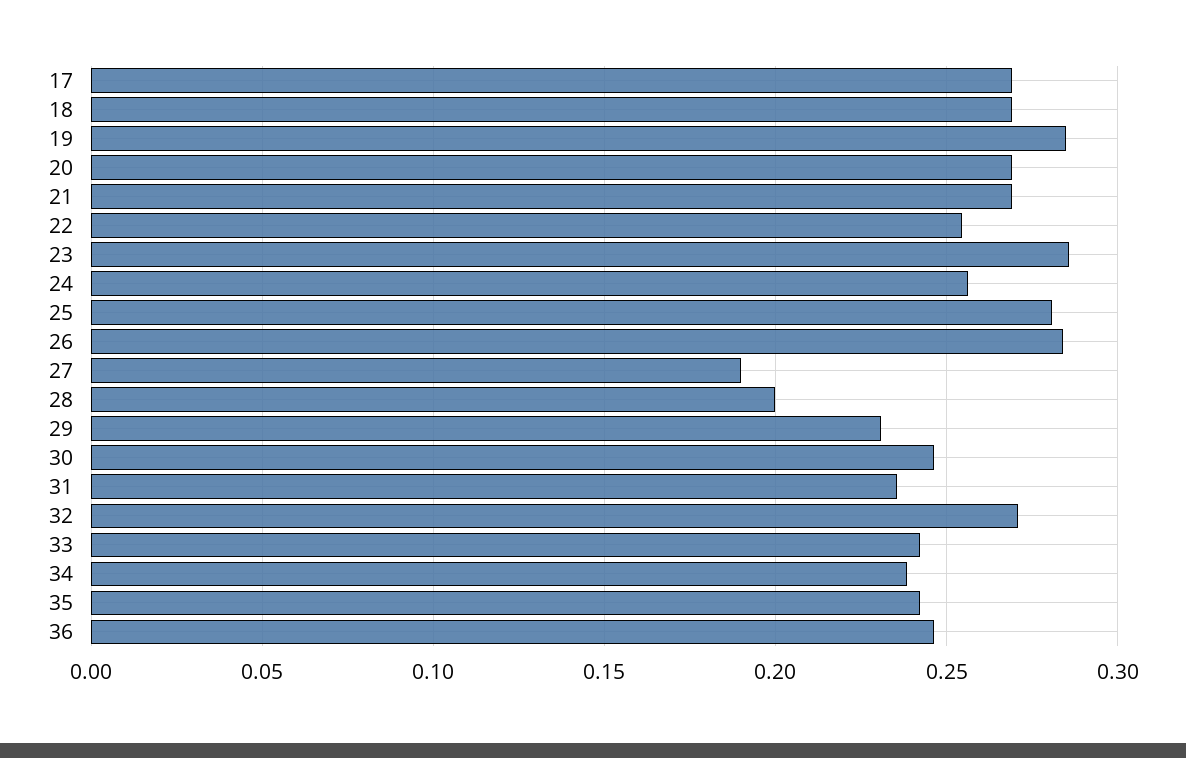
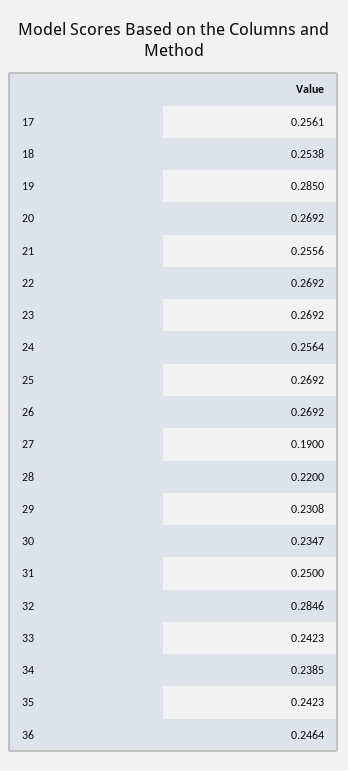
17: 0.27 -> 0.2561
18: 0.27 -> 0.2538
21: 0.27 -> 0.2556
22: 0.255 -> 0.2692
23: 0.285 -> 0.2692
25: 0.28 -> 0.2692
26: 0.285 -> 0.2692
28: 0.2 -> 0.22
30: 0.245 -> 0.2347
31: 0.235 -> 0.25
32: 0.27 -> 0.2846

